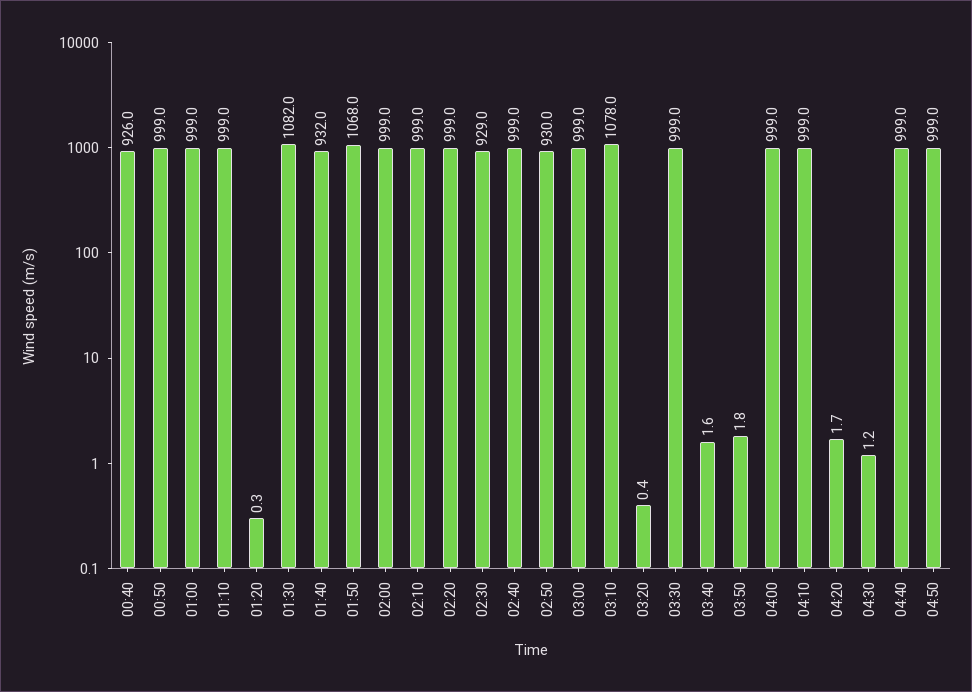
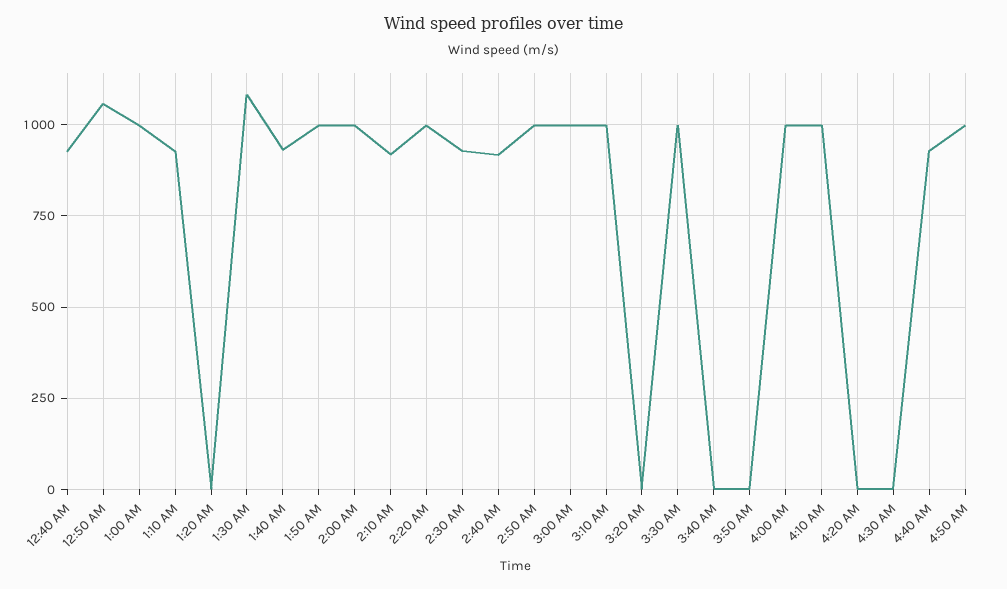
00:50: 999 -> 1050
01:10: 999 -> 925
01:50: 1068 -> 1000
02:10: 999 -> 925
02:40: 999 -> 925
02:50: 930 -> 1000
03:10: 1078 -> 1000
04:40: 999 -> 925

